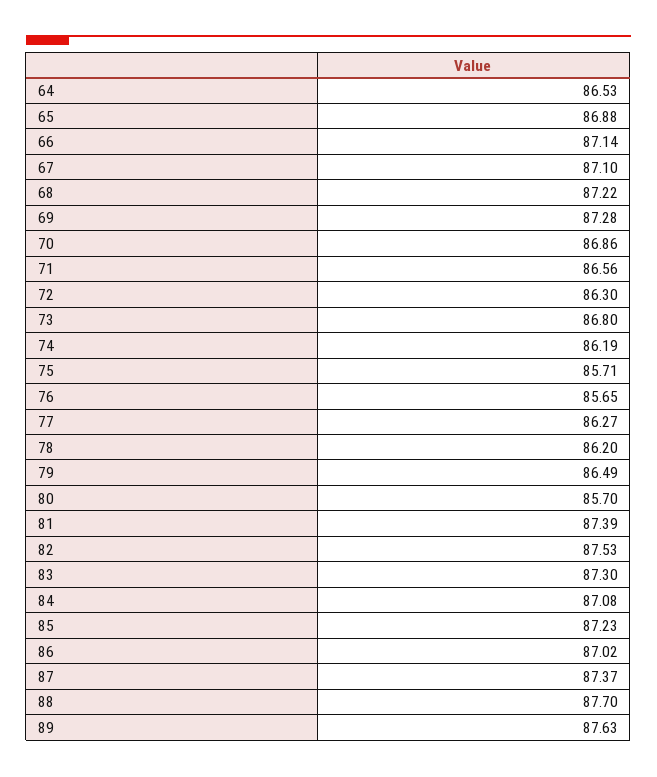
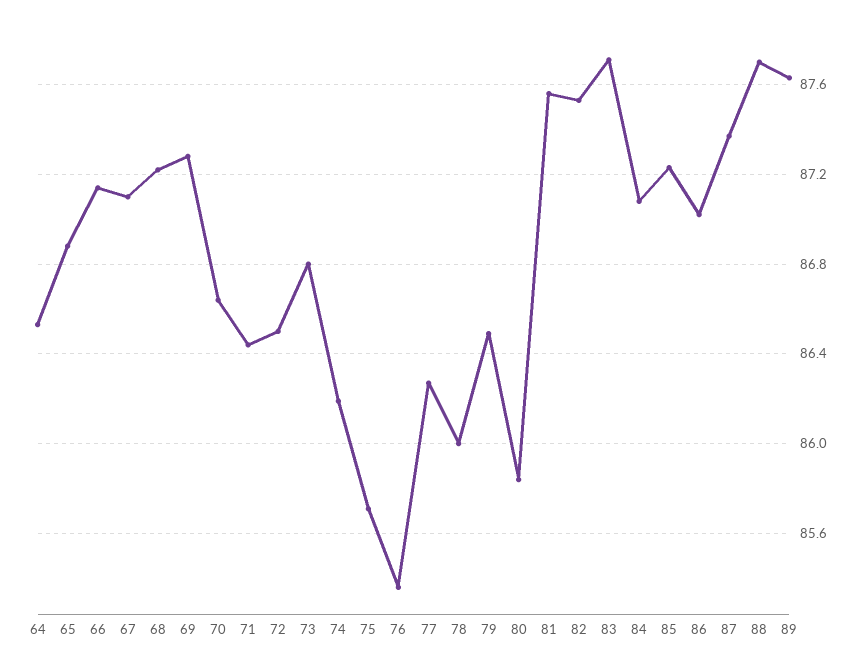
70: 86.86 -> 86.65
71: 86.56 -> 86.45
72: 86.3 -> 86.5
76: 85.65 -> 85.35
78: 86.2 -> 86
80: 85.7 -> 85.85
81: 87.39 -> 87.55
83: 87.3 -> 87.7

